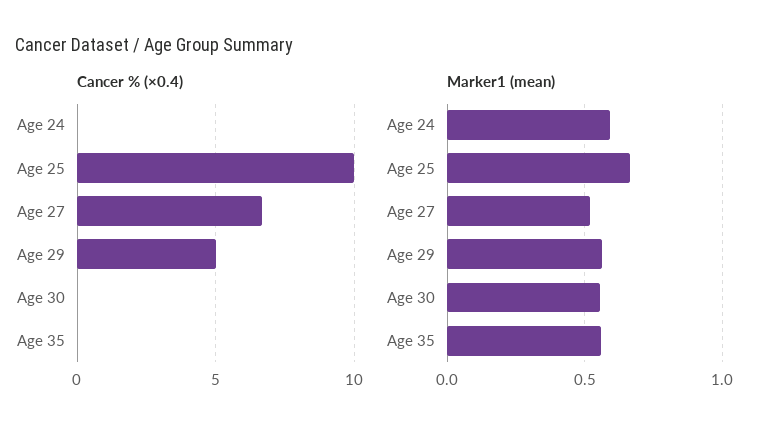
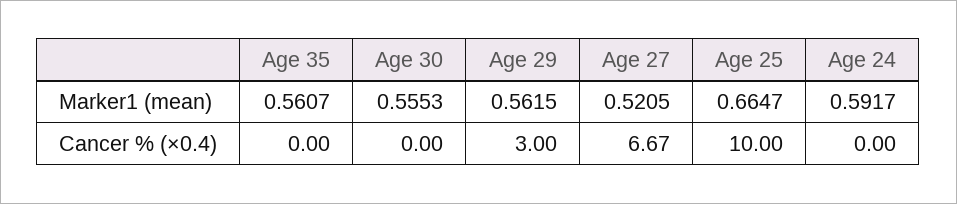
Cancer % (×0.4), Age 29: 5 -> 3

